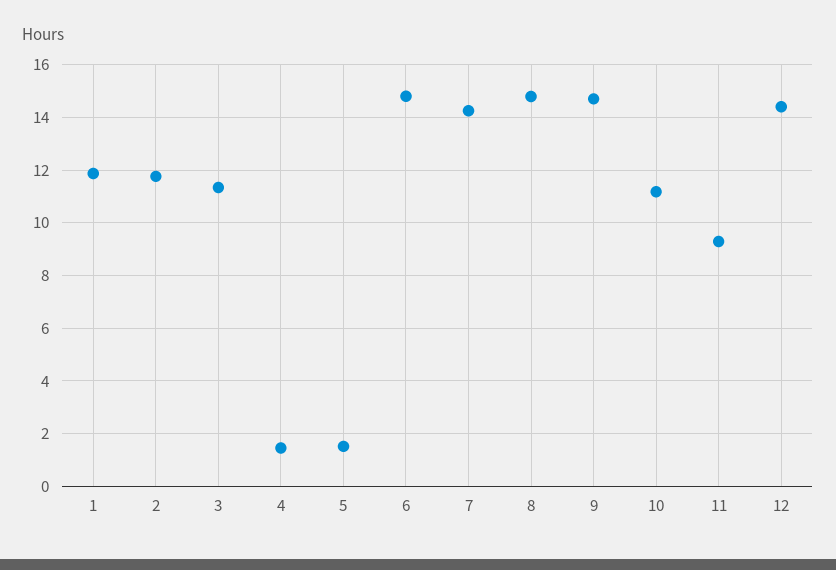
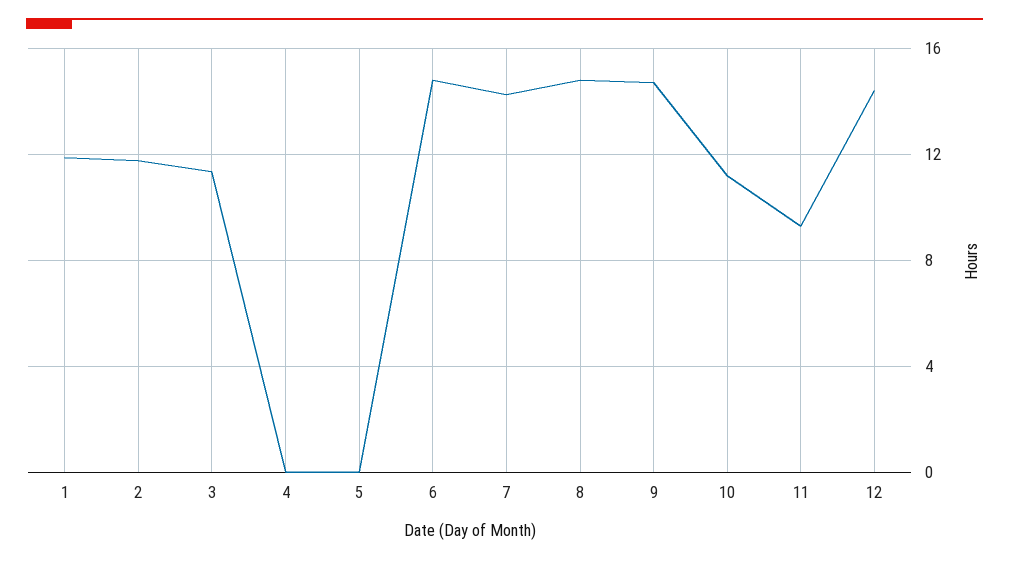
4: 1.5 -> 0
5: 1.5 -> 0

